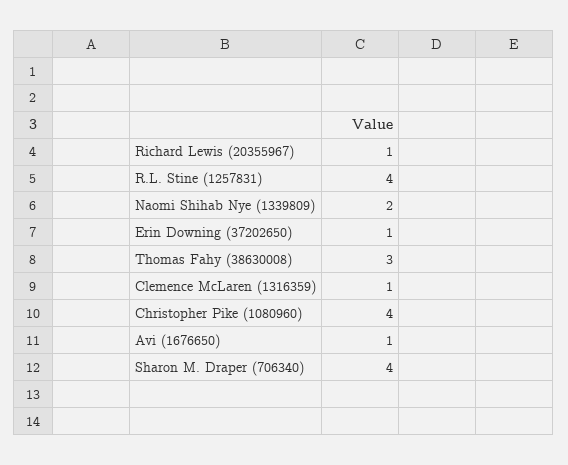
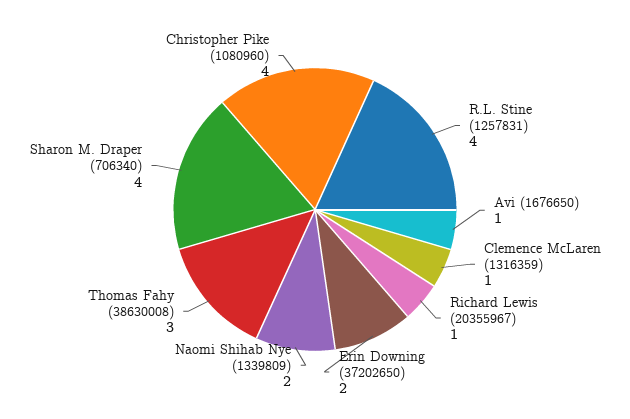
Erin Downing (37202650): 1 -> 2

